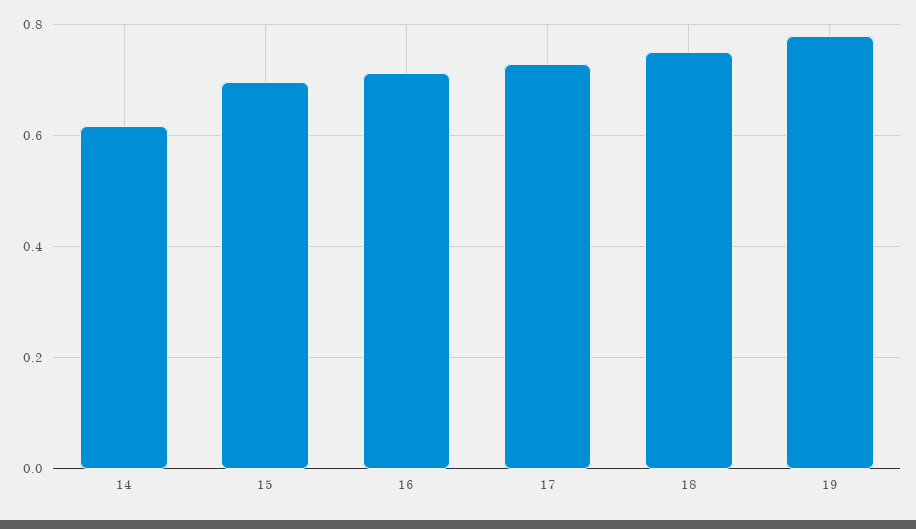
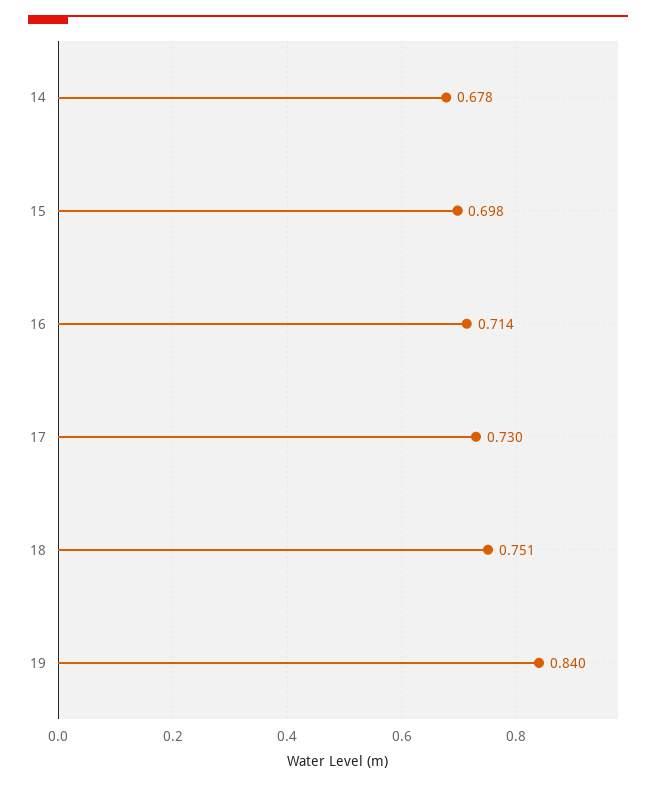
14: 0.62 -> 0.678
19: 0.78 -> 0.84

